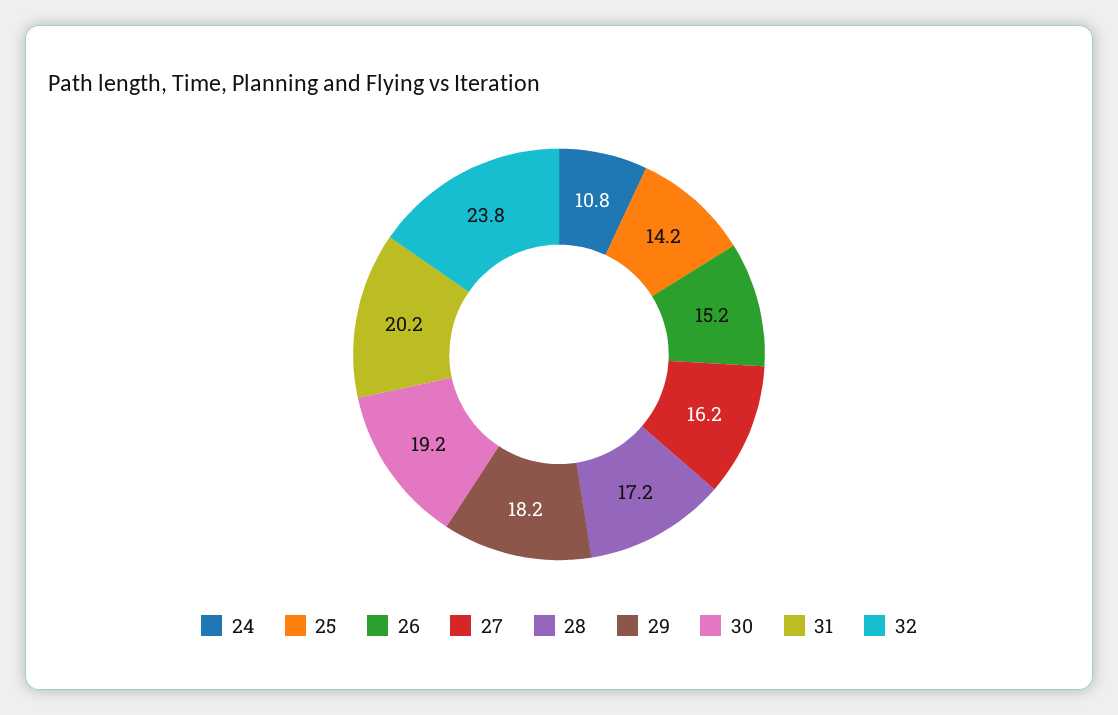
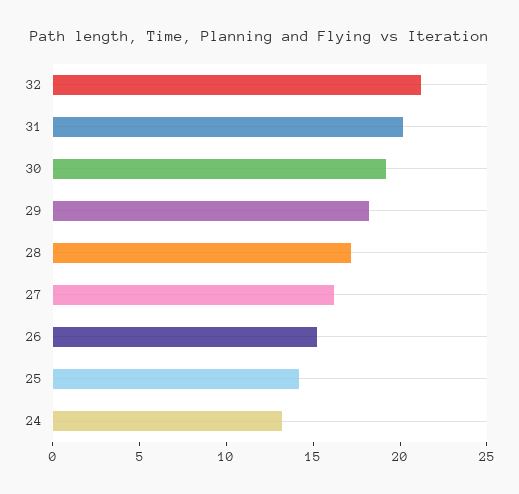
24: 10.8 -> 13
32: 23.8 -> 21

